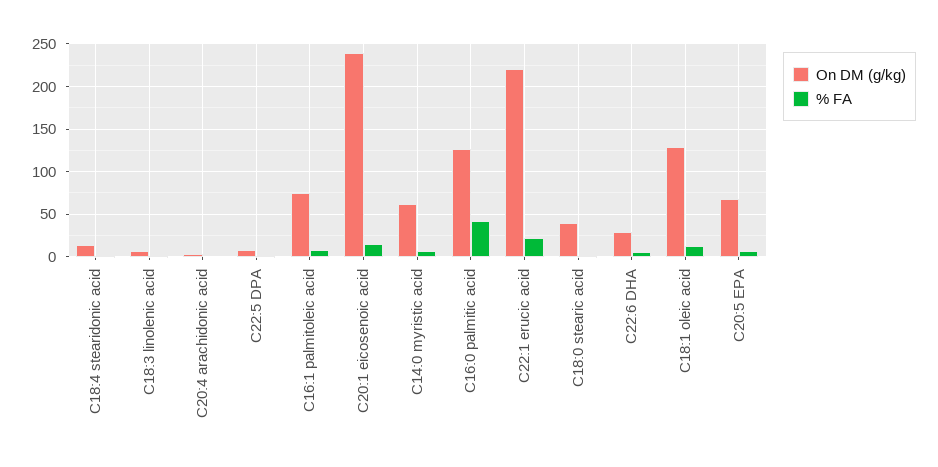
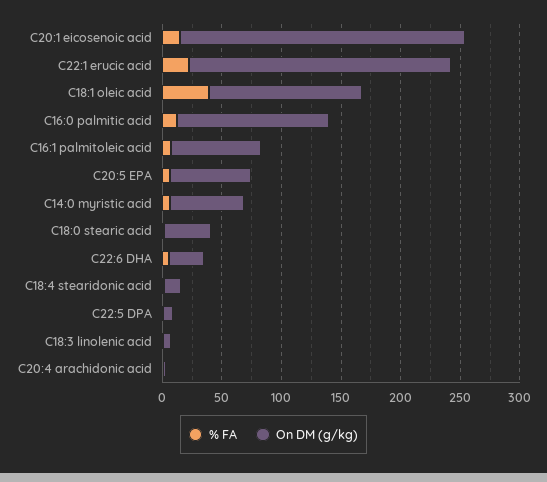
% FA, C16:0 palmitic acid: 40 -> 10
% FA, C18:1 oleic acid: 10 -> 40

